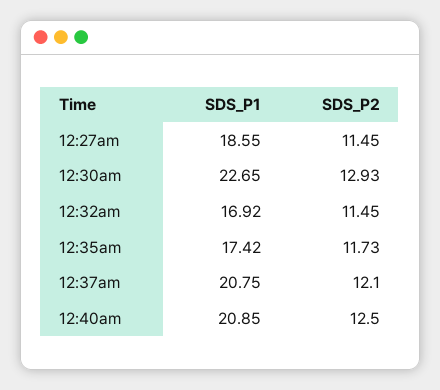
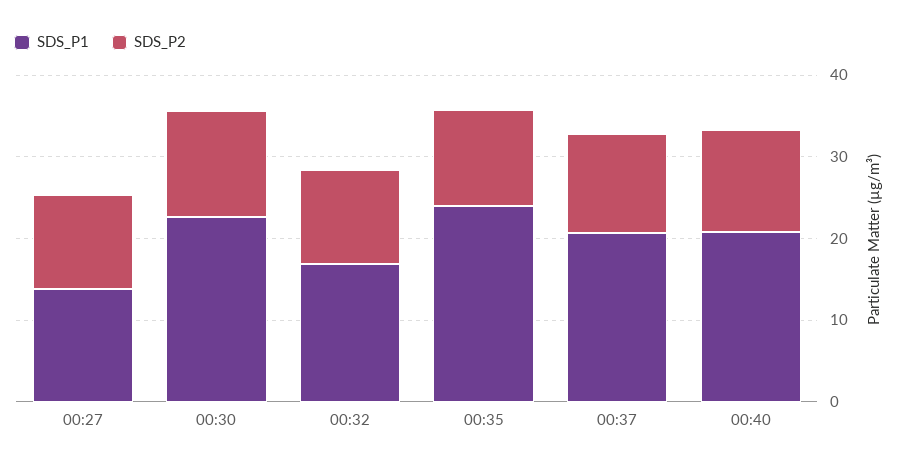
SDS_P1, 12:27am: 18.55 -> 14
SDS_P1, 12:35am: 17.42 -> 24

